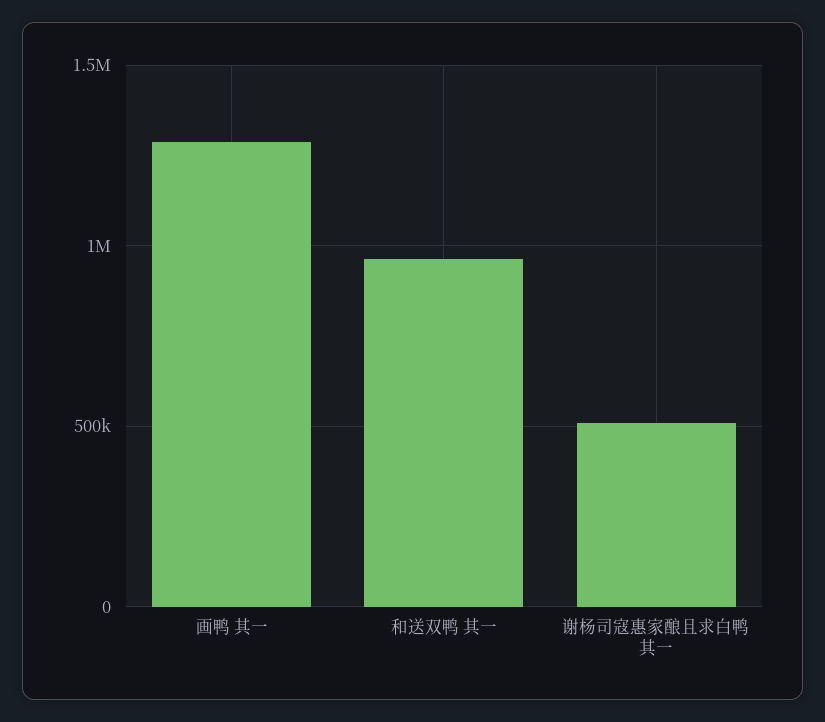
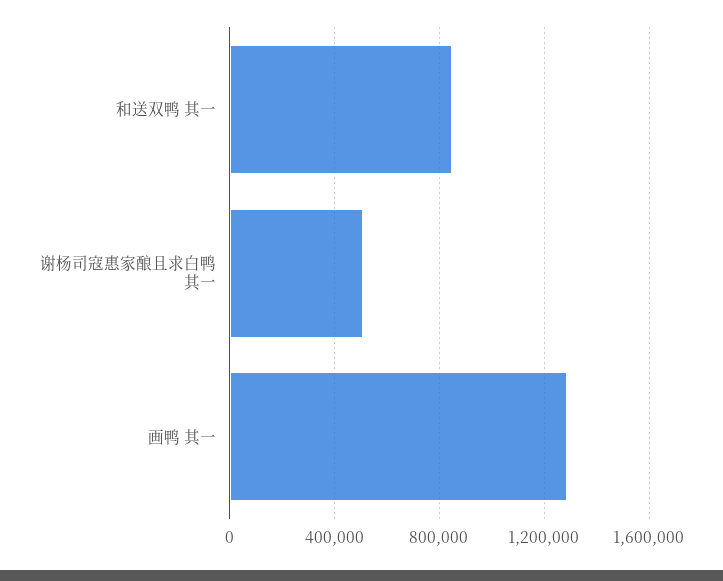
和送双鸭 其一: 950000 -> 850000

